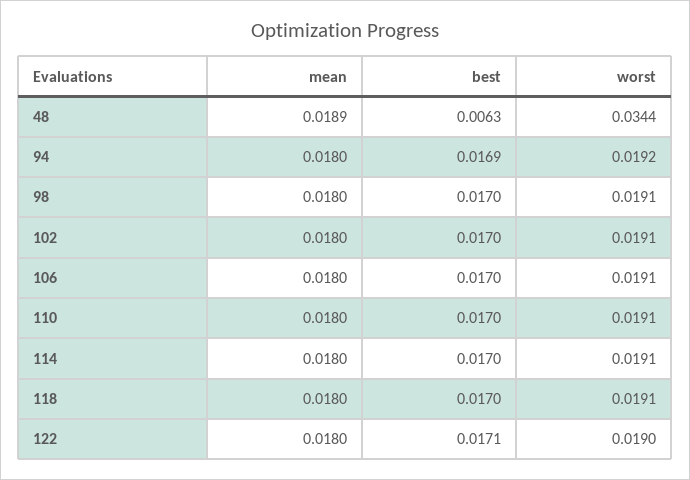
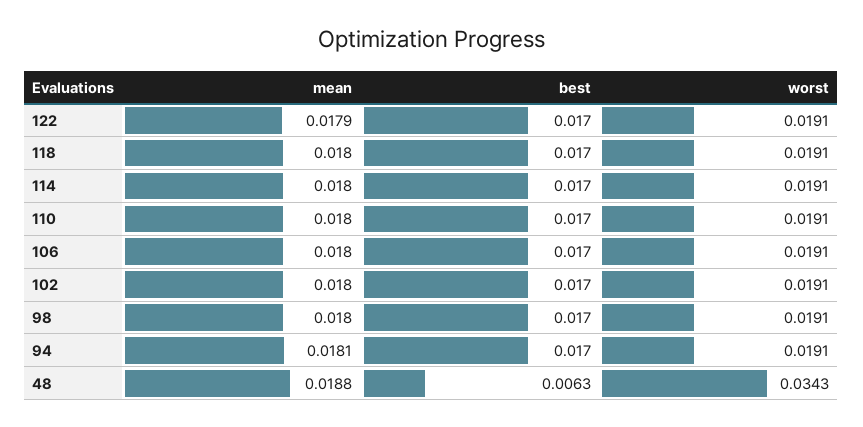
mean, 48: 0.0189 -> 0.0188
worst, 48: 0.0344 -> 0.0343
mean, 94: 0.018 -> 0.0181
best, 94: 0.0169 -> 0.017
worst, 94: 0.0192 -> 0.0191
mean, 122: 0.018 -> 0.0179
best, 122: 0.0171 -> 0.017
worst, 122: 0.019 -> 0.0191

